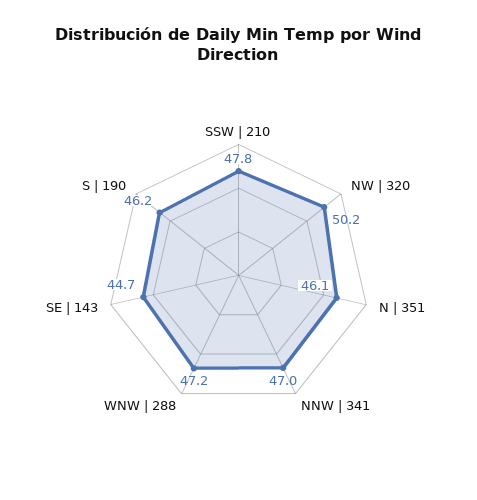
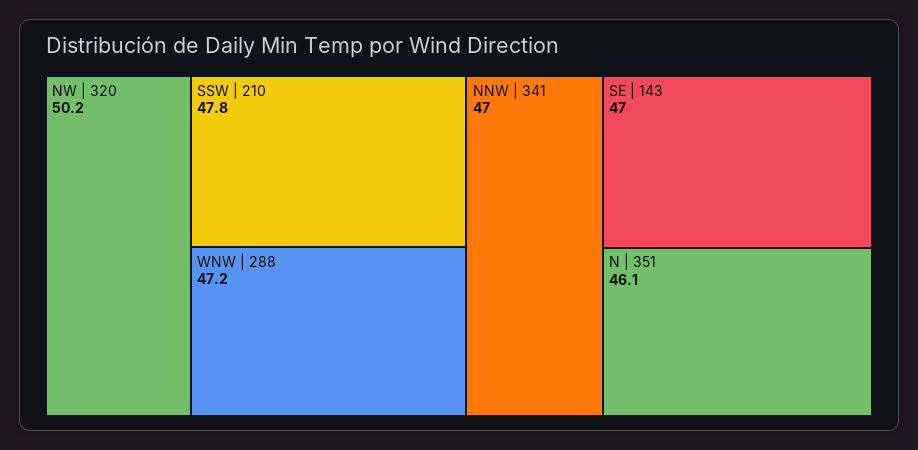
SE | 143: 44.7 -> 47
S | 190: 46.2 -> none

